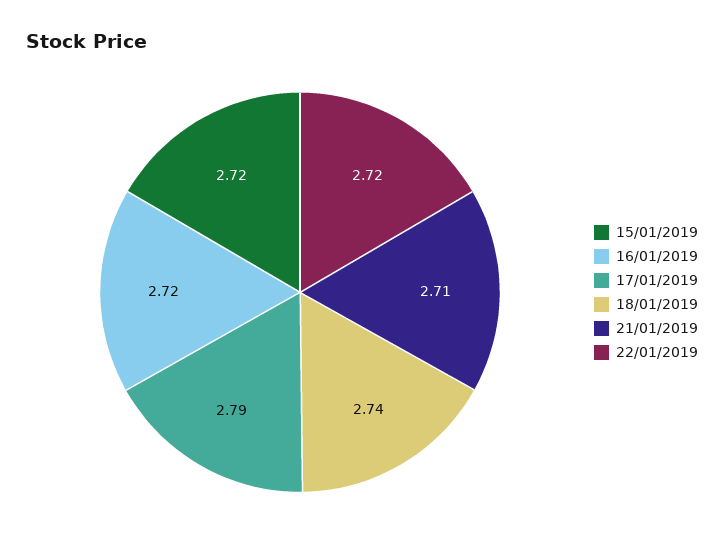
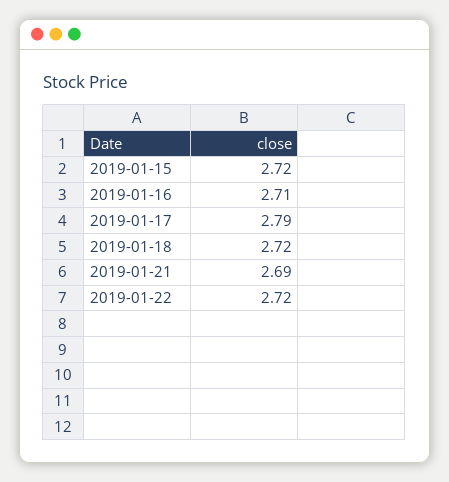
16/01/2019: 2.72 -> 2.71
18/01/2019: 2.74 -> 2.72
21/01/2019: 2.71 -> 2.69

